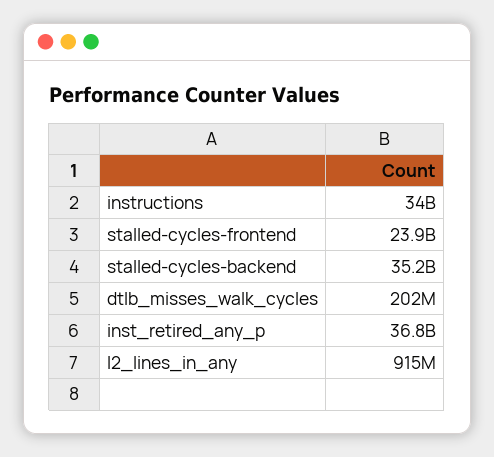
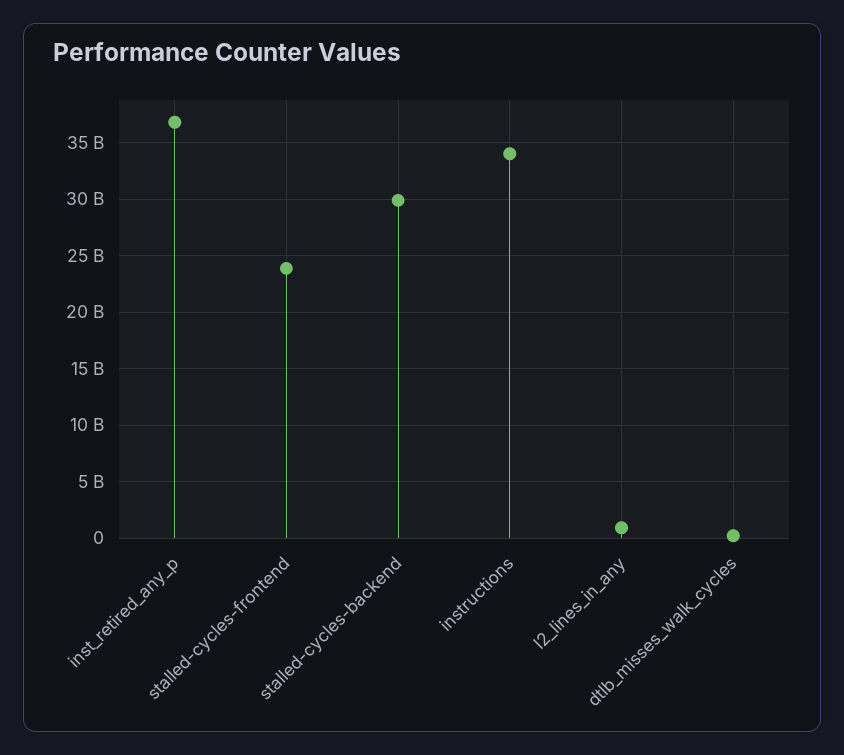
stalled-cycles-backend: 35200000000 -> 30000000000

